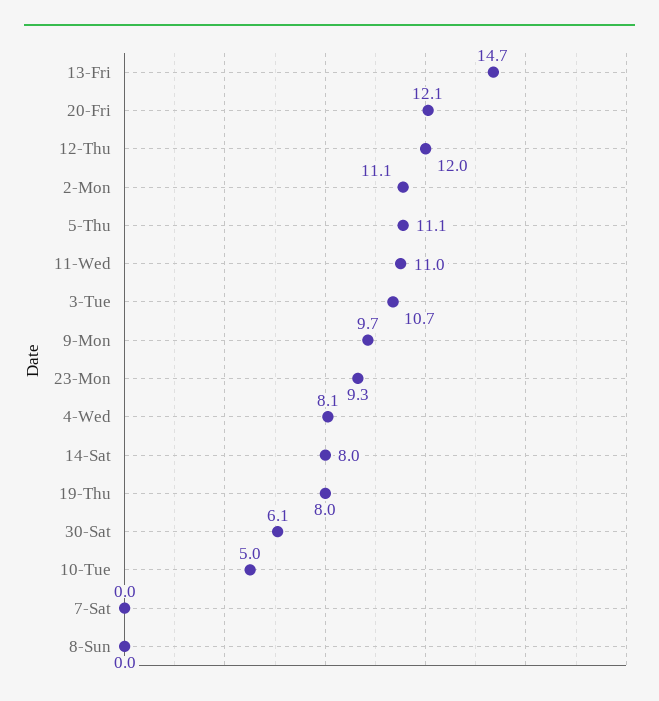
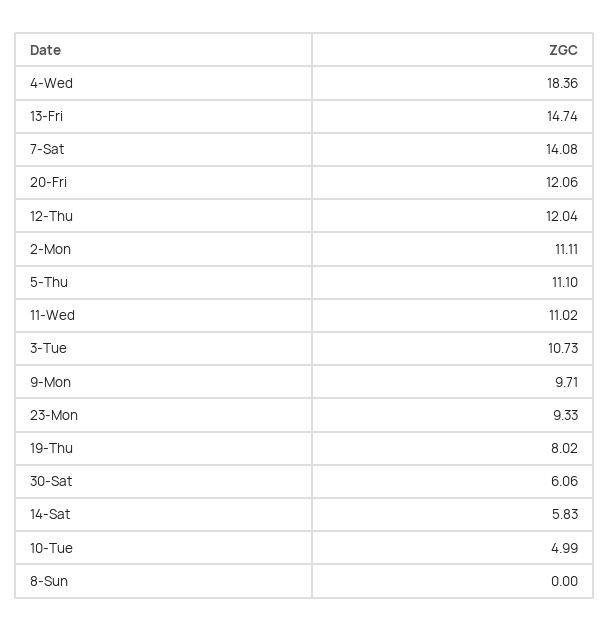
4-Wed: 8.1 -> 18.36
14-Sat: 8 -> 5.83
7-Sat: 0 -> 14.08

